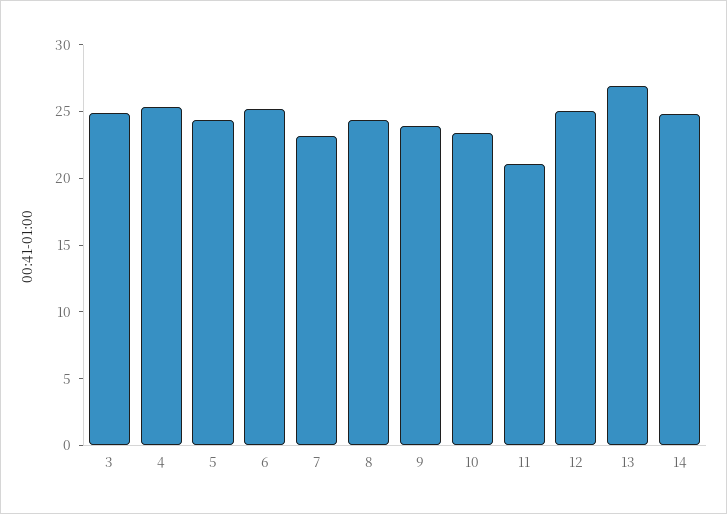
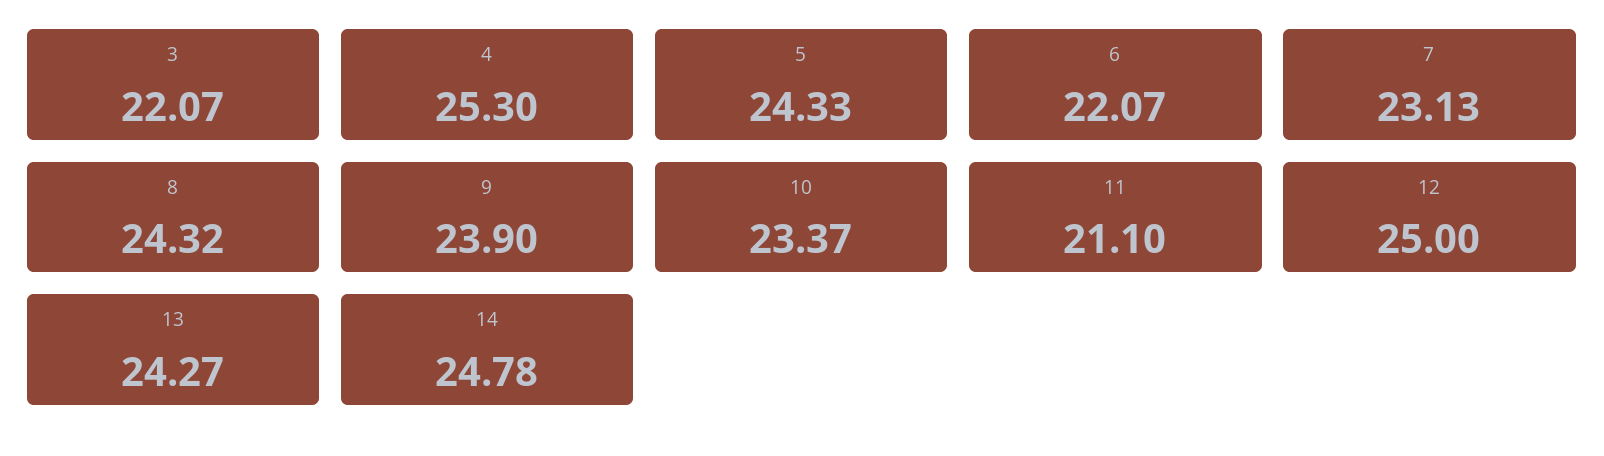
3: 25 -> 22.07
6: 25 -> 22.07
13: 27 -> 24.27

